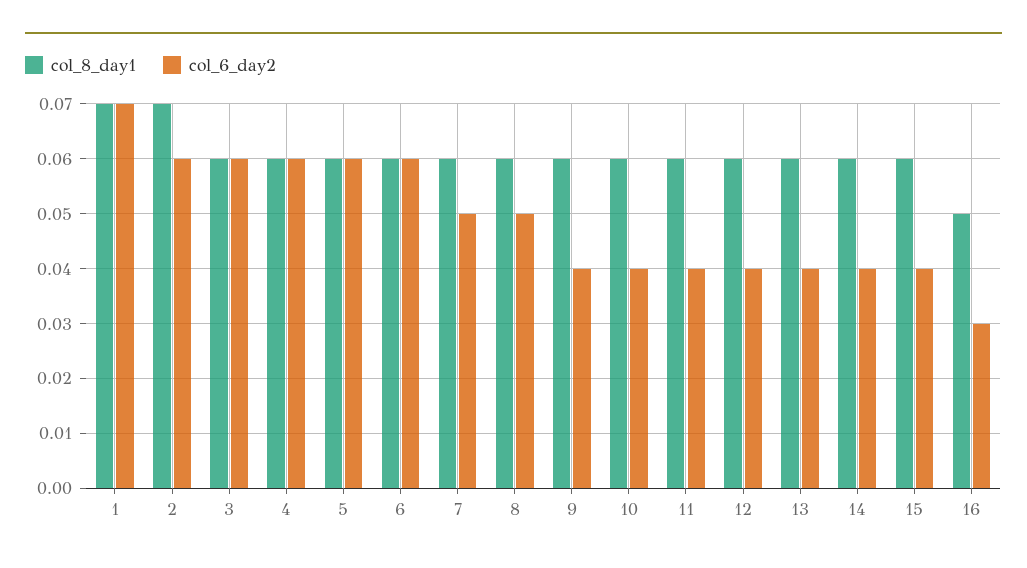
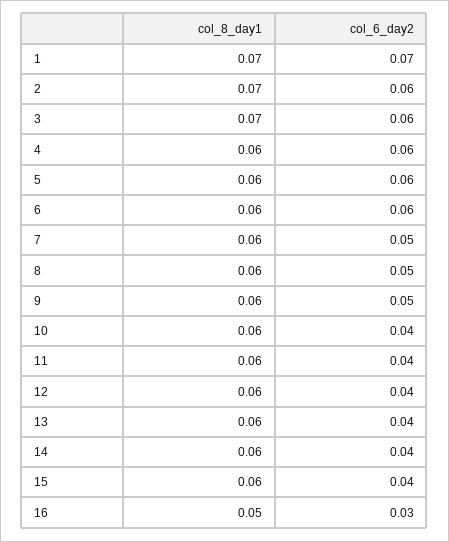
col_8_day1, 3: 0.06 -> 0.07
col_6_day2, 9: 0.04 -> 0.05

